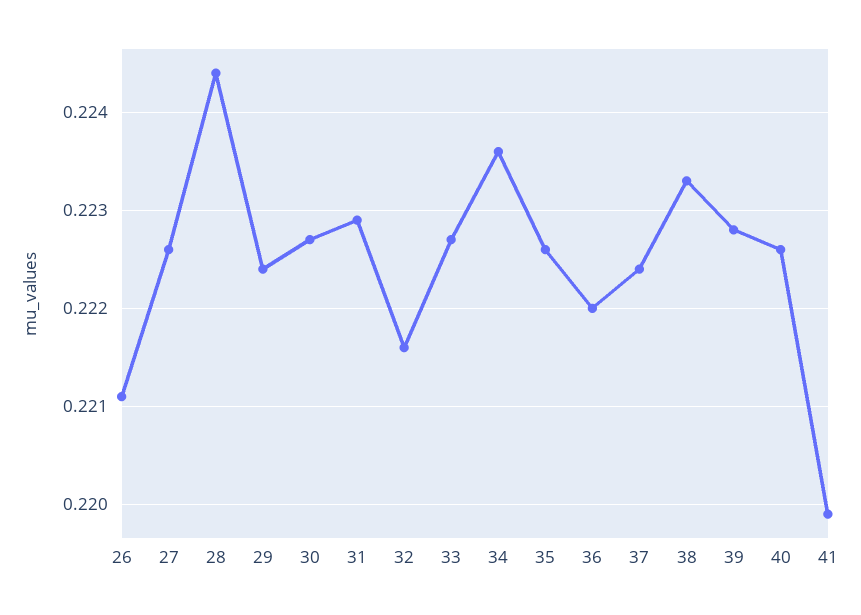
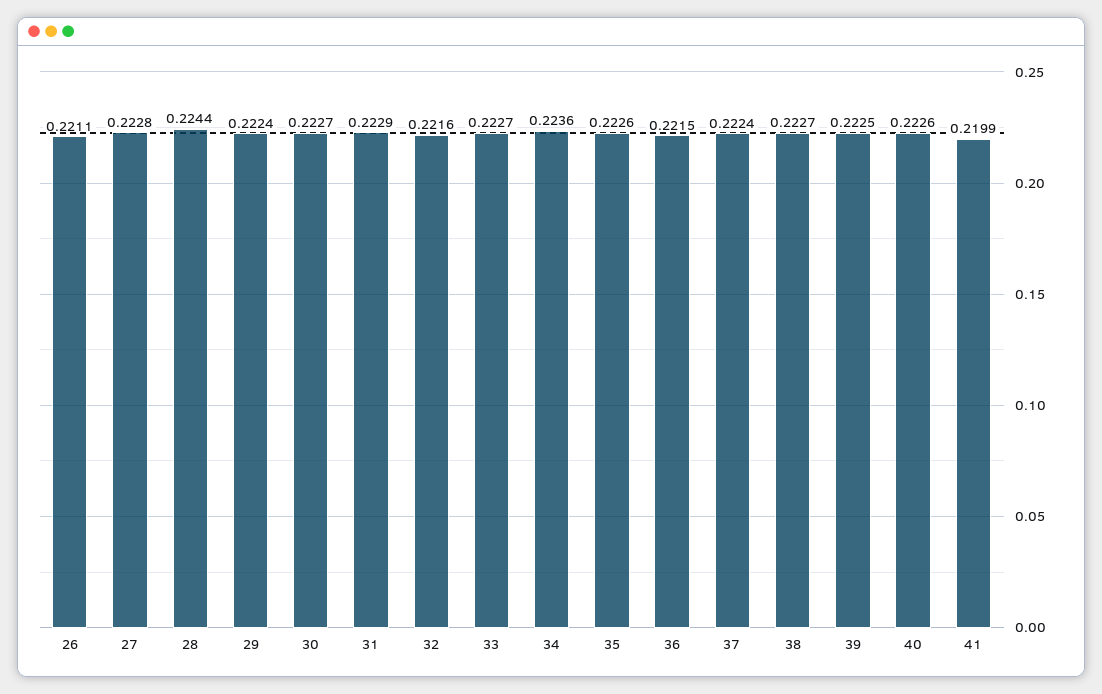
27: 0.2226 -> 0.2228
36: 0.222 -> 0.2215
38: 0.2233 -> 0.2227
39: 0.2228 -> 0.2225

